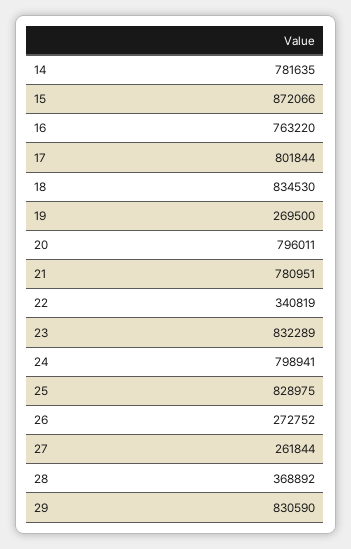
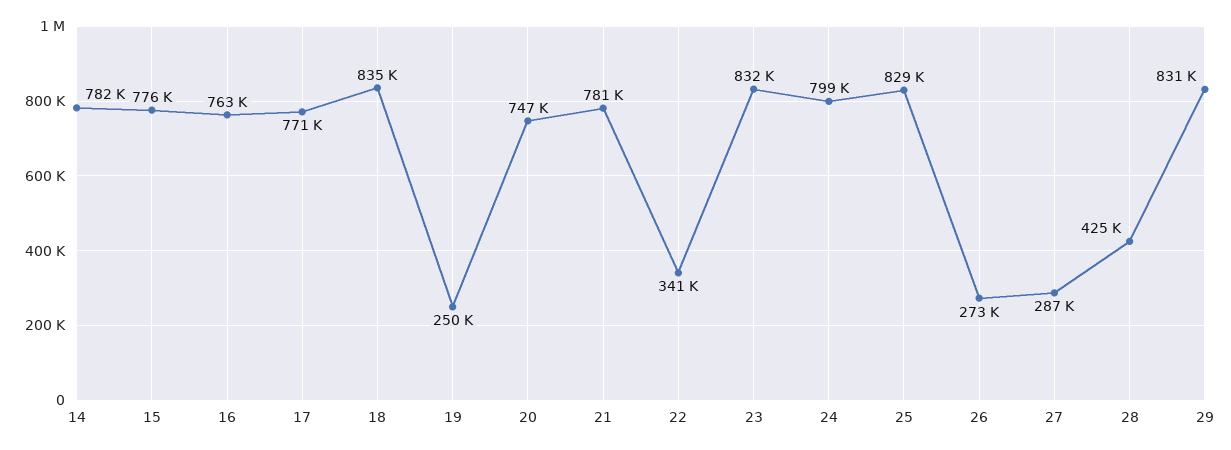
15: 872066 -> 776000
17: 801844 -> 771000
19: 269500 -> 250000
20: 796011 -> 747000
27: 261844 -> 287000
28: 368892 -> 425000

